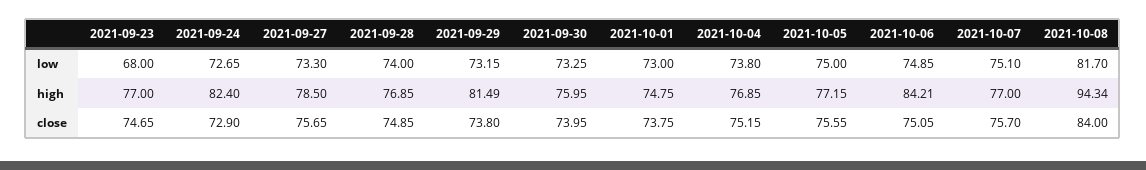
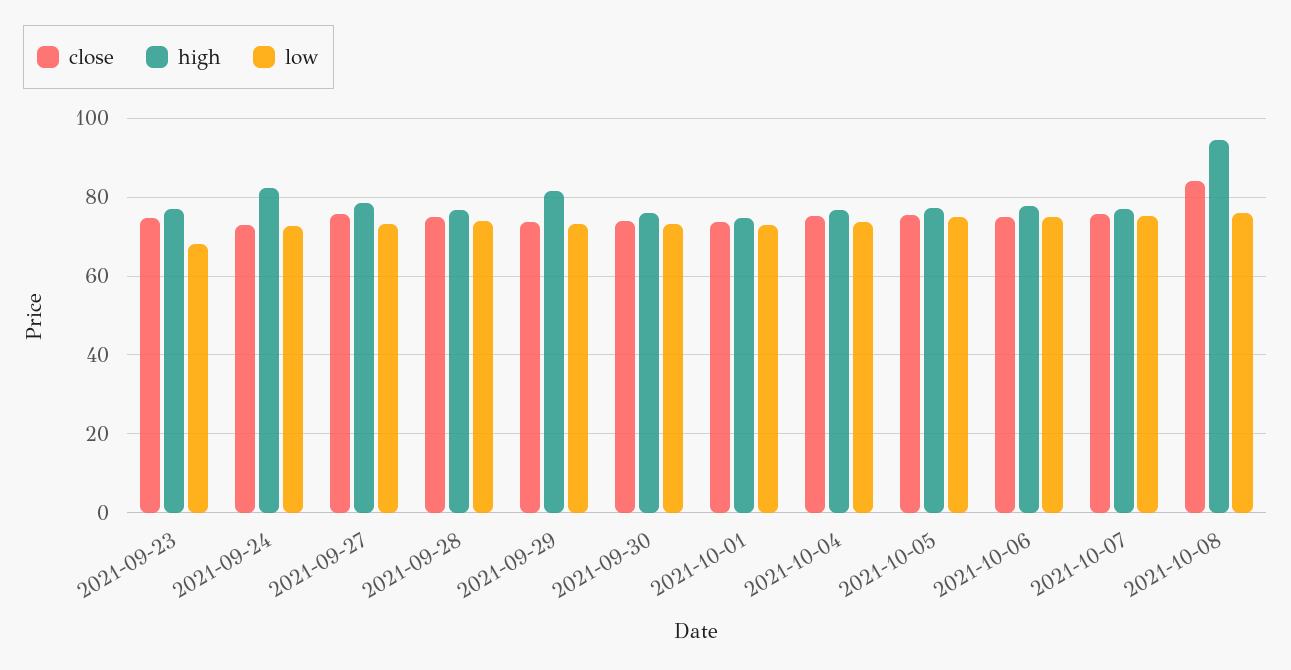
low, 2021-10-08: 81.7 -> 76
high, 2021-10-06: 84.21 -> 78

